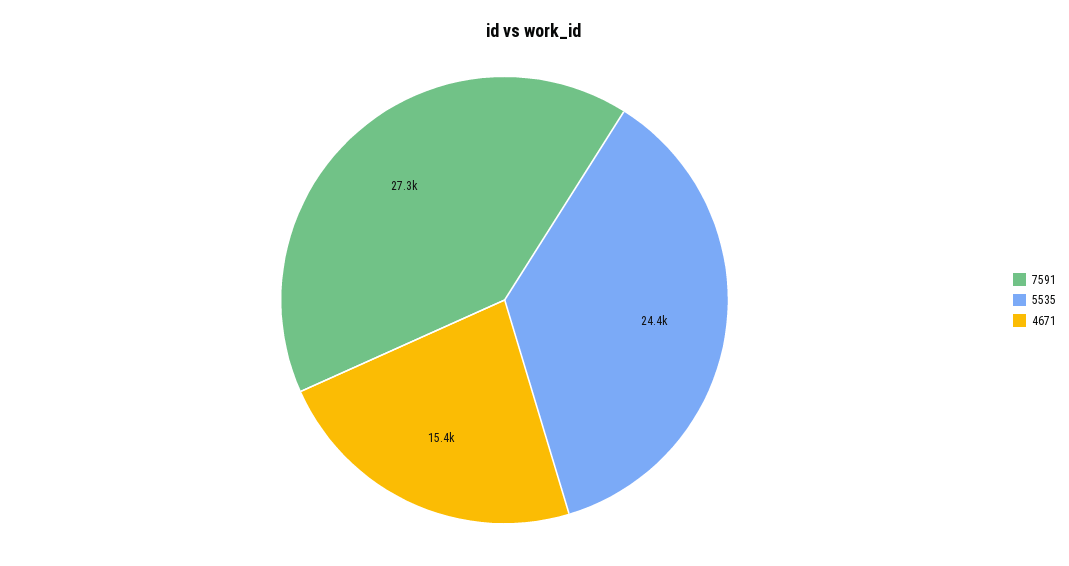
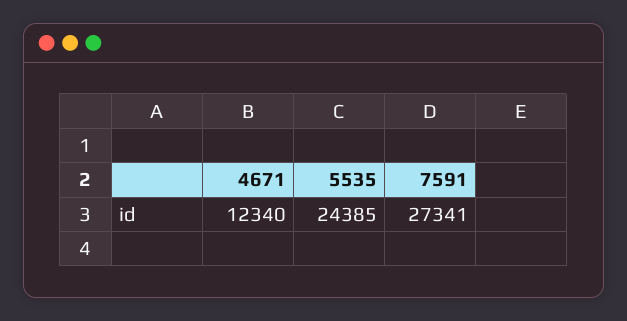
4671: 15400 -> 12340

